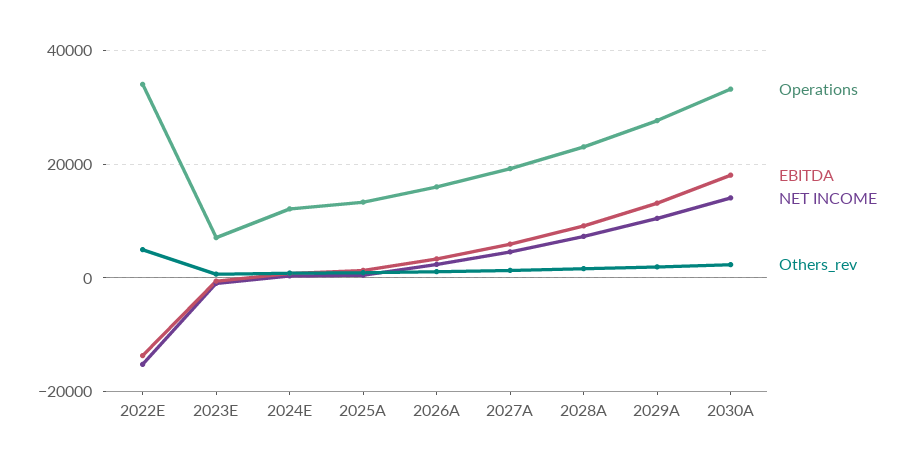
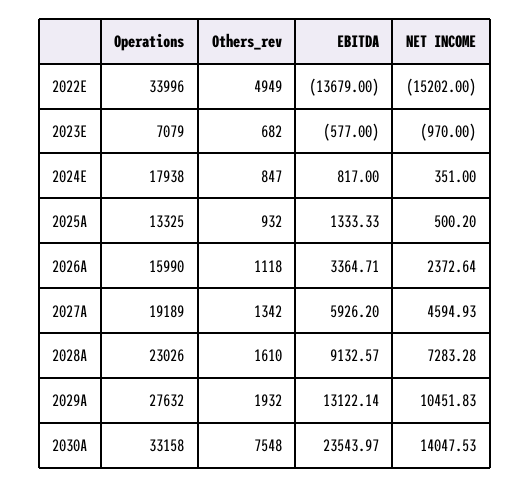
Operations, 2024E: 12000 -> 17938
EBITDA, 2030A: 18000 -> 23543.97
Others_rev, 2030A: 2000 -> 7548

